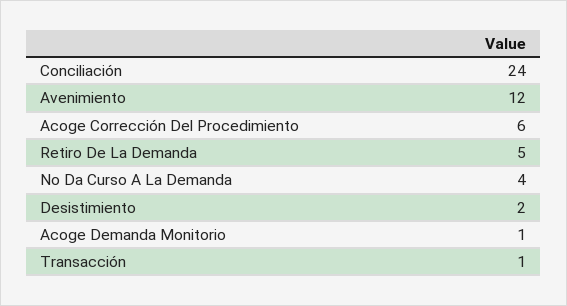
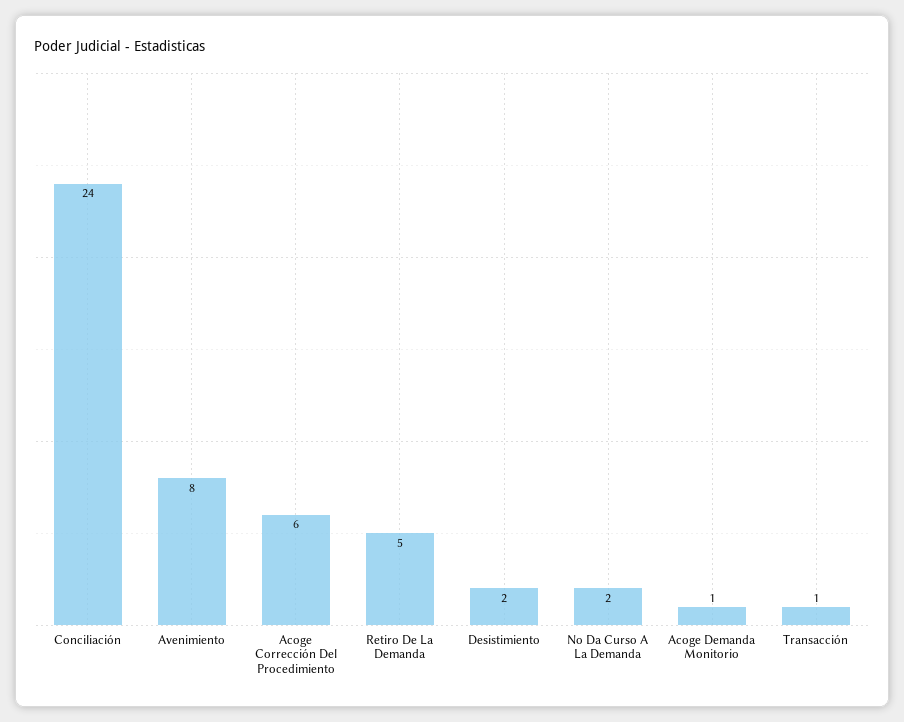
Avenimiento: 12 -> 8
No Da Curso A La Demanda: 4 -> 2

